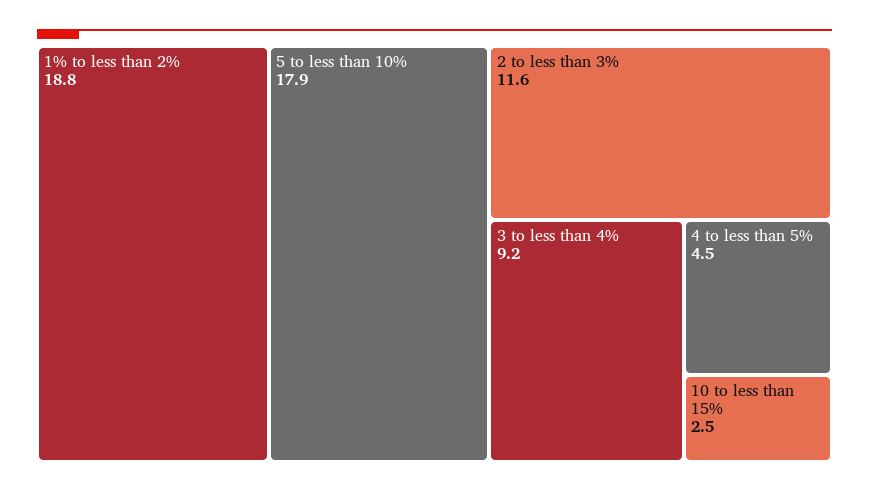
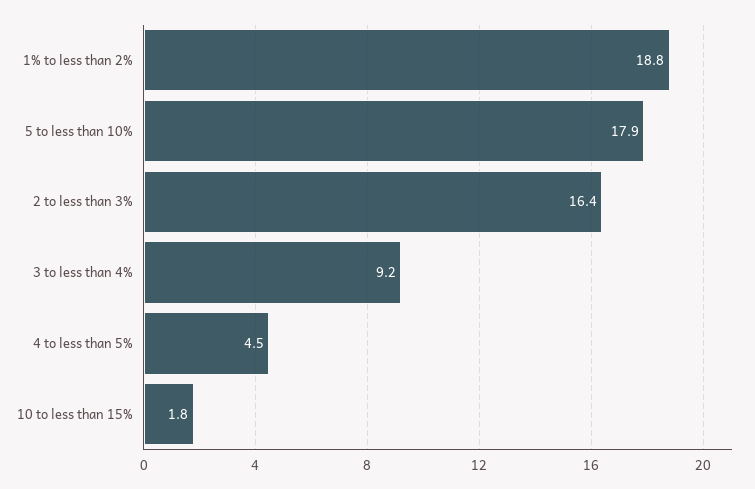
2 to less than 3%: 11.6 -> 16.4
10 to less than 15%: 2.5 -> 1.8

